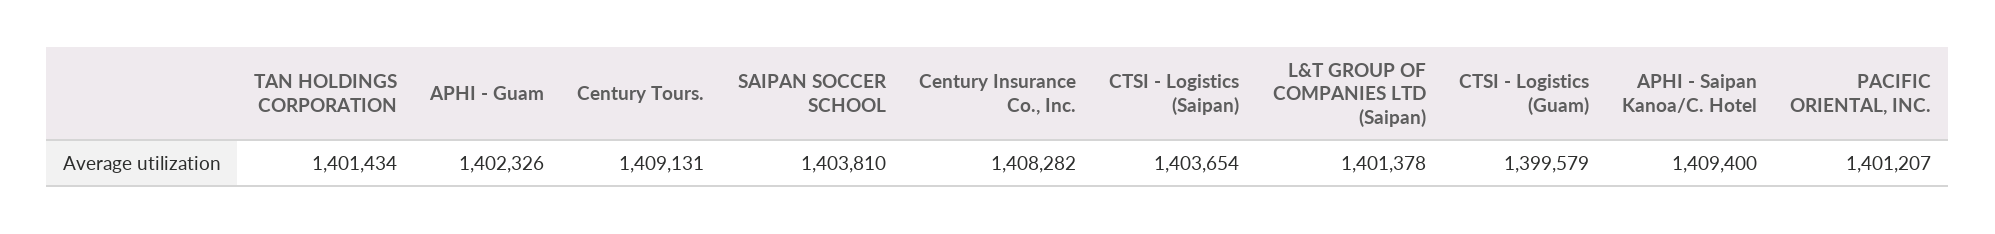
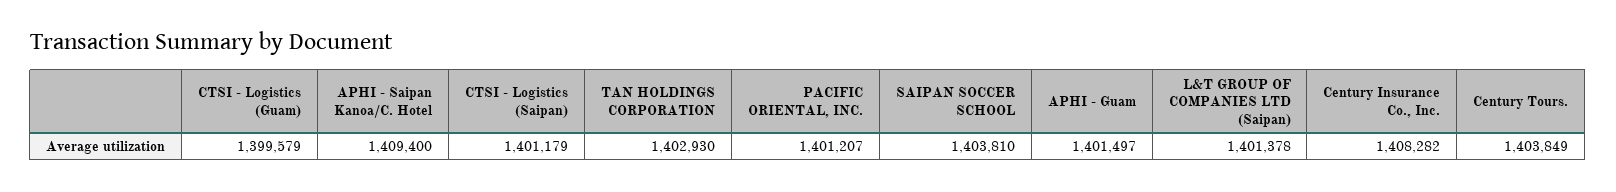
TAN HOLDINGS CORPORATION: 1401434 -> 1402930
APHI - Guam: 1402326 -> 1401497
Century Tours.: 1409131 -> 1403849
CTSI - Logistics (Saipan): 1403654 -> 1401179

